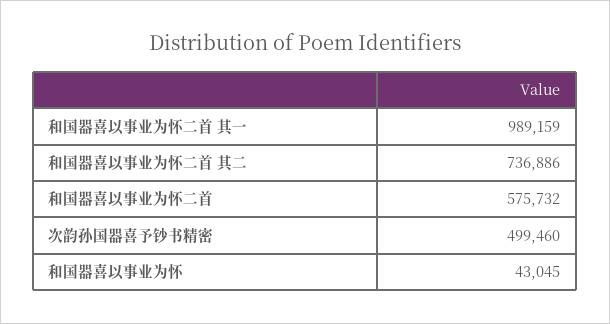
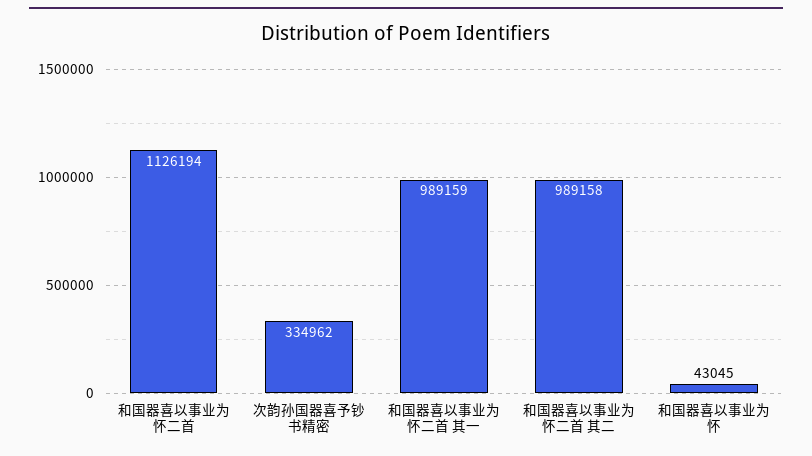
和国器喜以事业为怀二首 其二: 736886 -> 989158
和国器喜以事业为怀二首: 575732 -> 1126194
次韵孙国器喜予钞书精密: 499460 -> 334962

